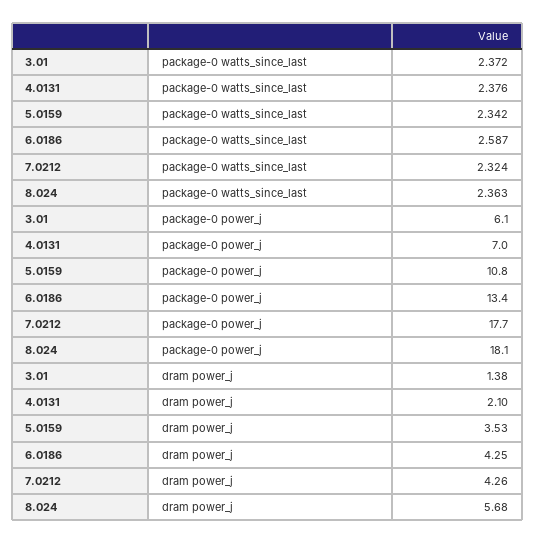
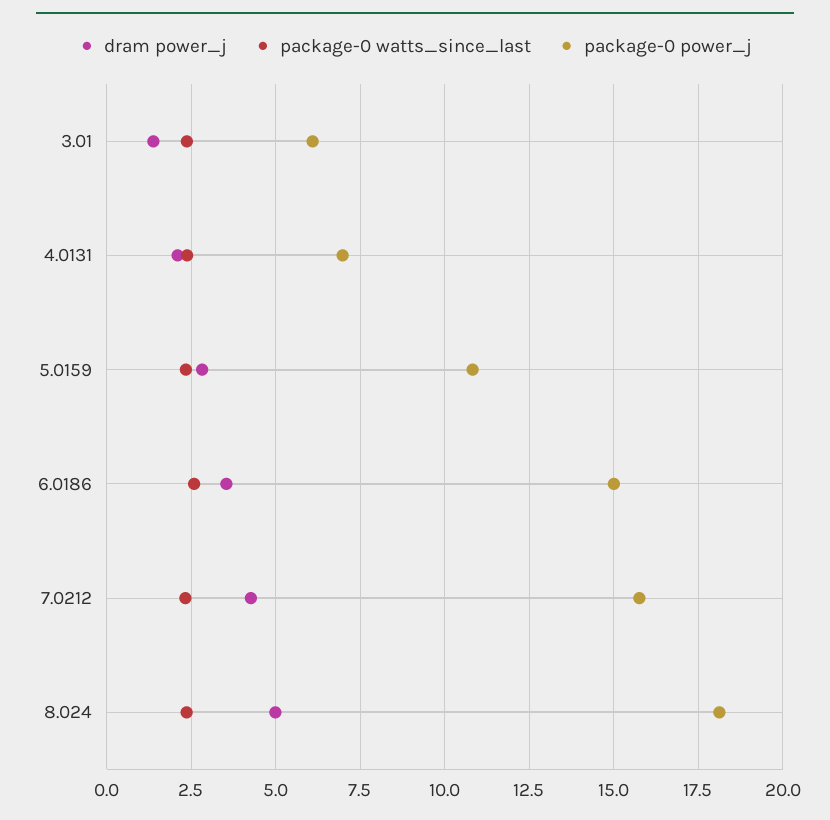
package-0 power_j, 6.0186: 13.4 -> 15
package-0 power_j, 7.0212: 17.7 -> 15.75
dram power_j, 5.0159: 3.53 -> 2.75
dram power_j, 6.0186: 4.25 -> 3.5
dram power_j, 8.024: 5.68 -> 5

